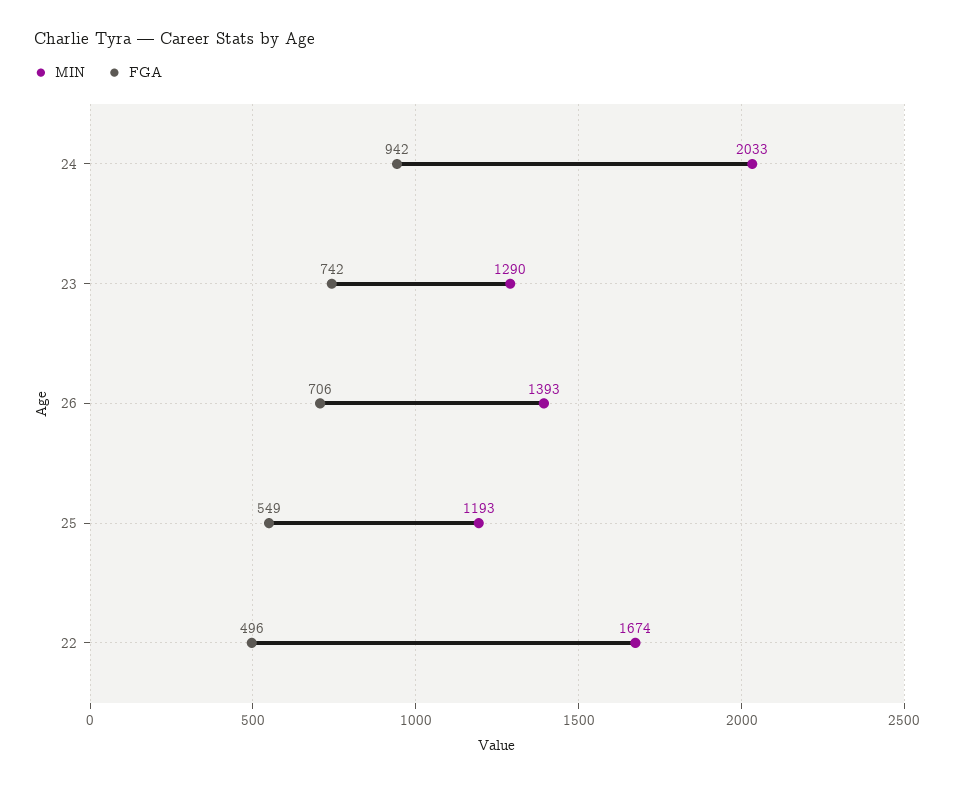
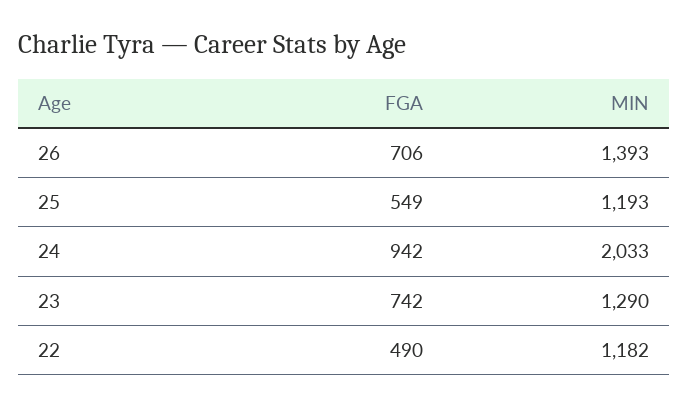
MIN, 22: 1674 -> 1182
FGA, 22: 496 -> 490

